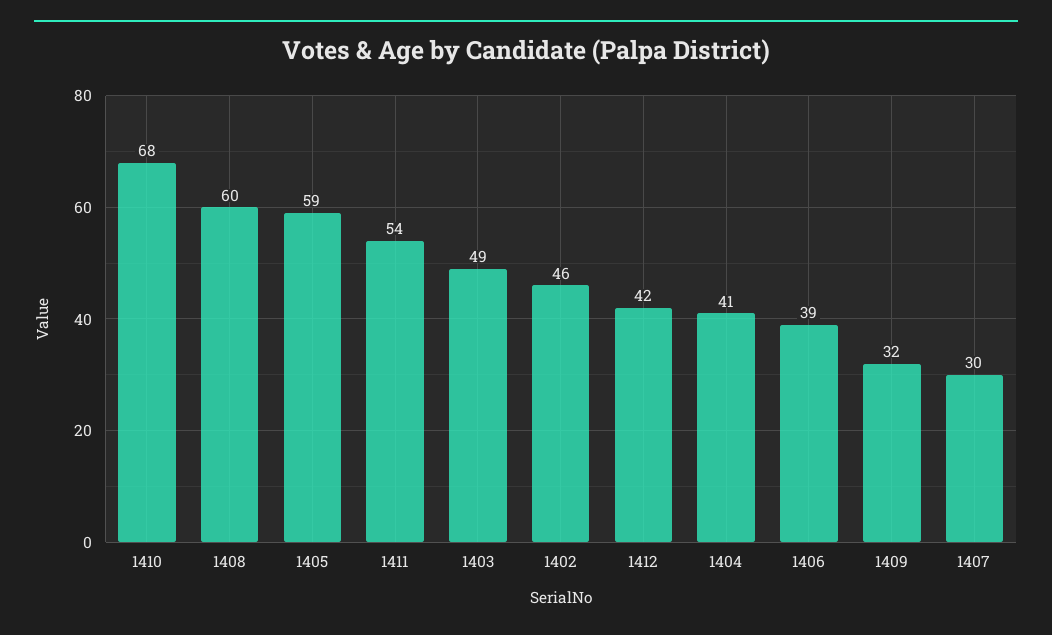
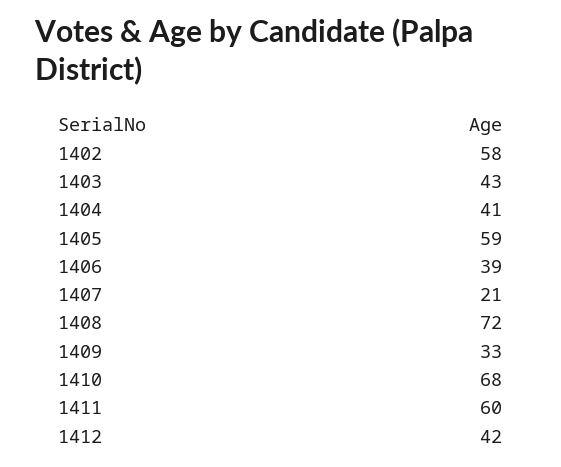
1408: 60 -> 72
1411: 54 -> 60
1403: 49 -> 43
1402: 46 -> 58
1409: 32 -> 33
1407: 30 -> 21

